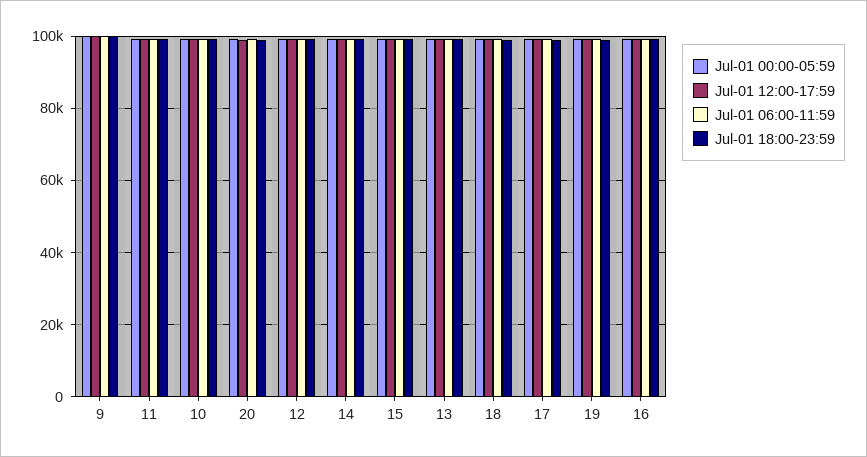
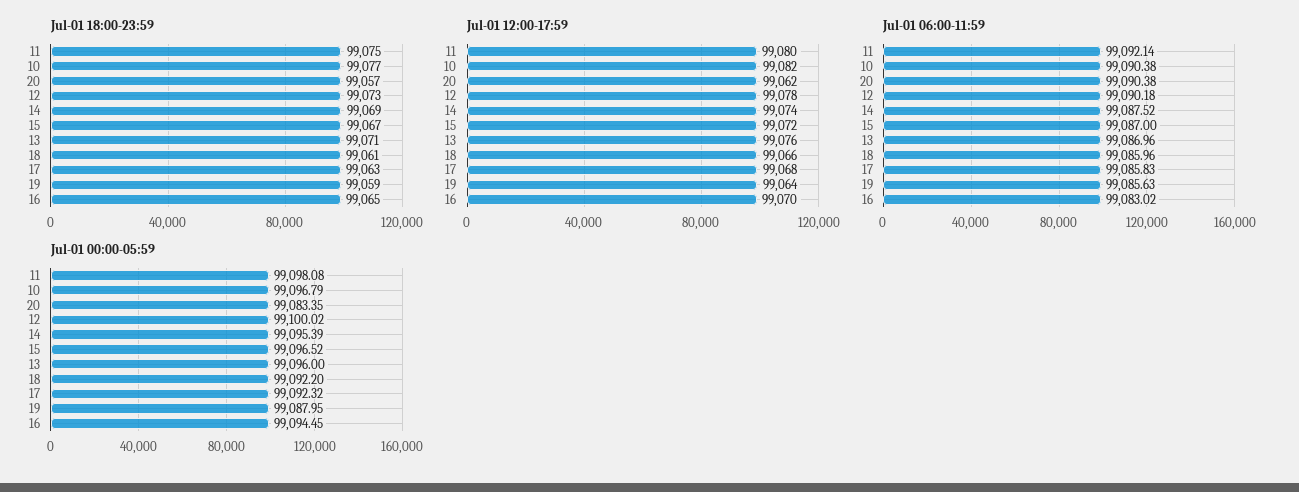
Jul-01 00:00-05:59, 9: 100000 -> none
Jul-01 12:00-17:59, 9: 100000 -> none
Jul-01 06:00-11:59, 9: 100000 -> none
Jul-01 18:00-23:59, 9: 100000 -> none

